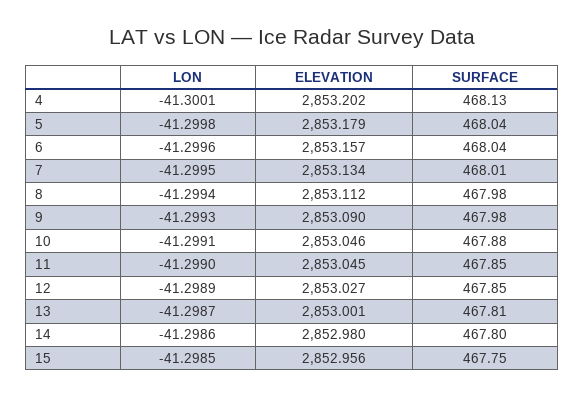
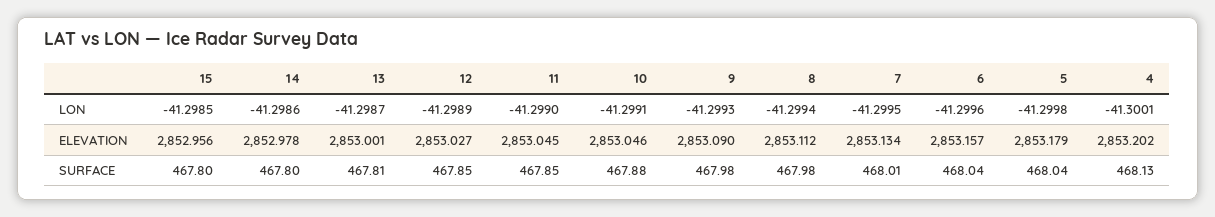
ELEVATION, 14: 2852.98 -> 2852.978
SURFACE, 15: 467.75 -> 467.8

